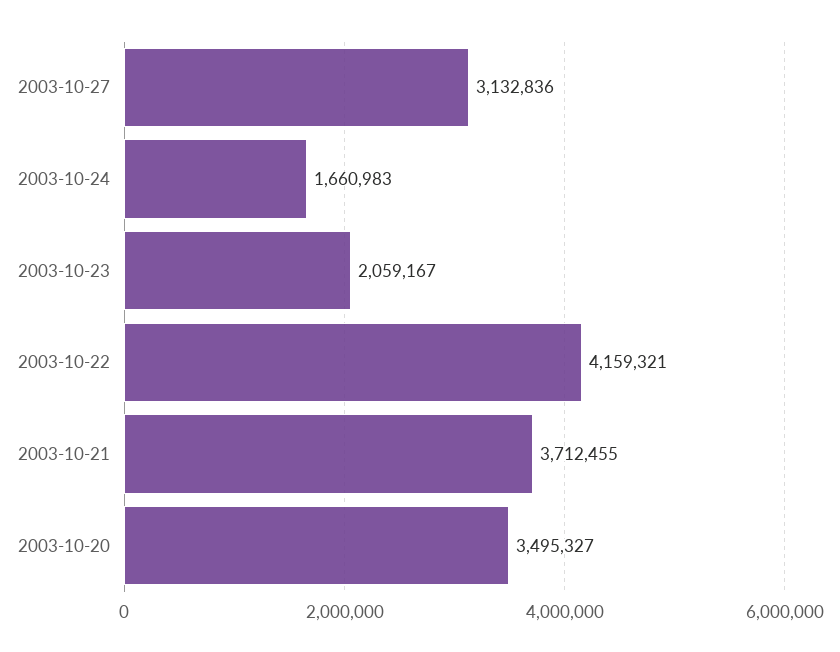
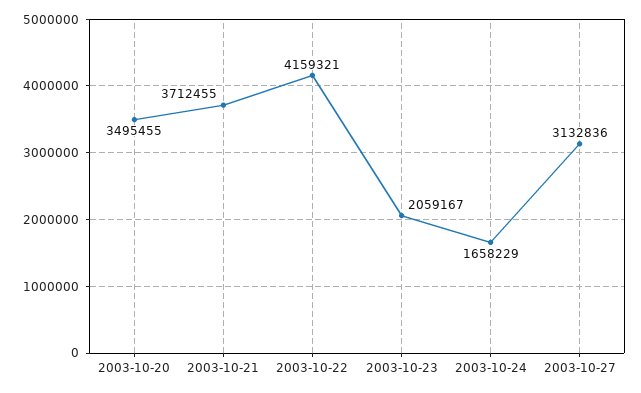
2003-10-24: 1660983 -> 1658229
2003-10-20: 3495327 -> 3495455

